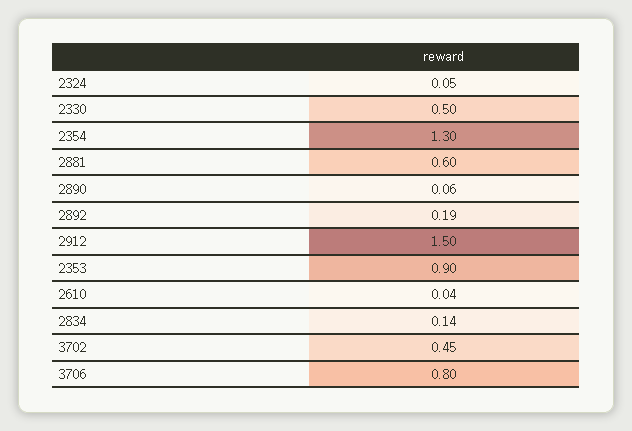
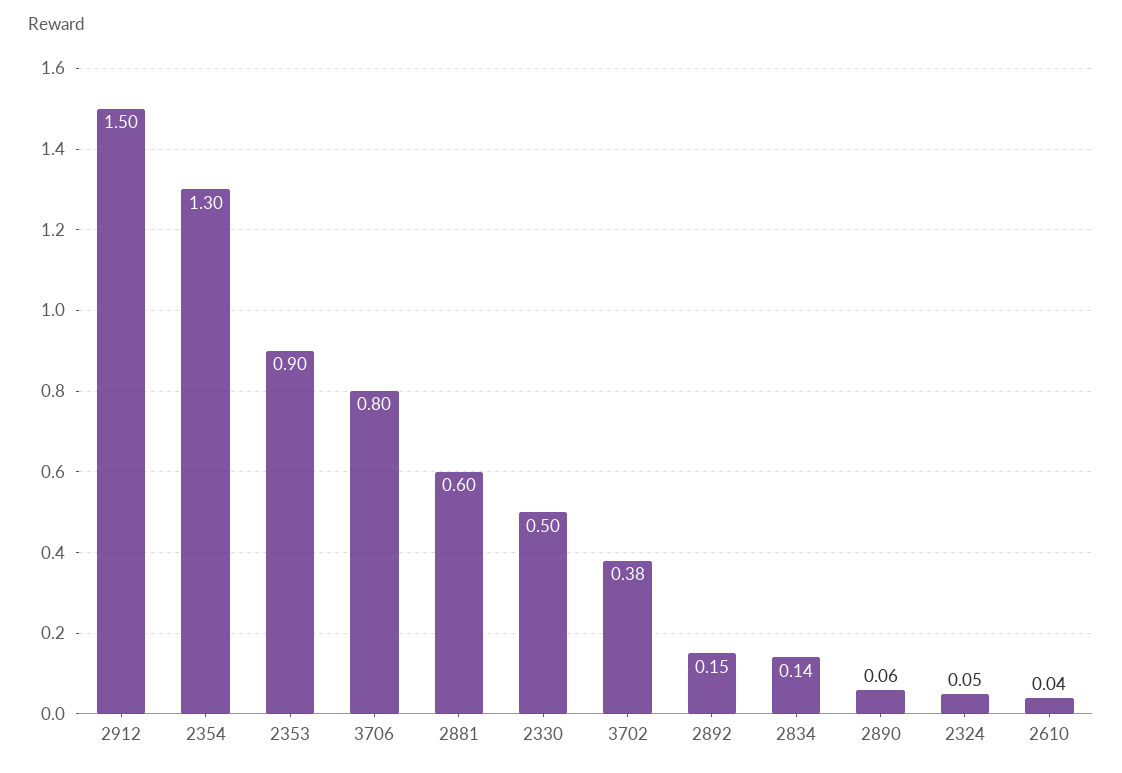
2892: 0.19 -> 0.15
3702: 0.45 -> 0.38

